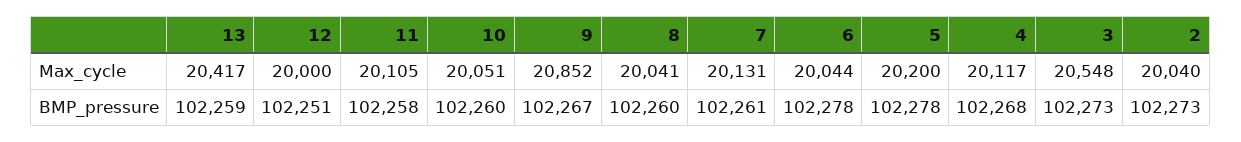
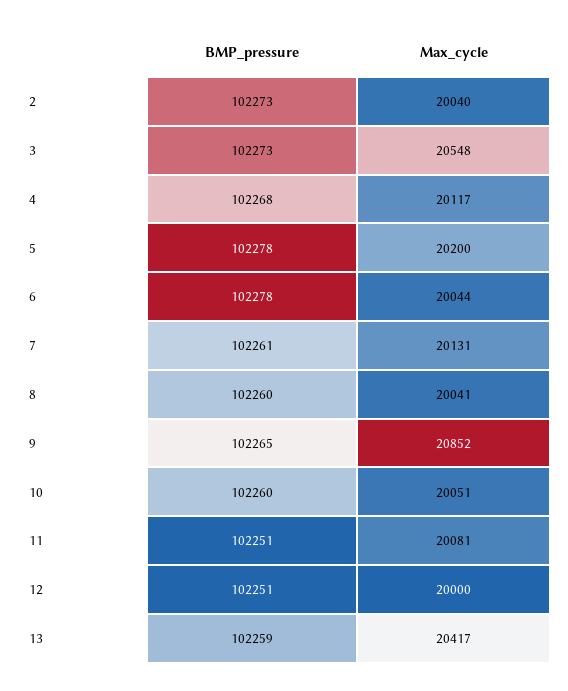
11, Max_cycle: 20105 -> 20081
11, BMP_pressure: 102258 -> 102251
9, BMP_pressure: 102267 -> 102265

